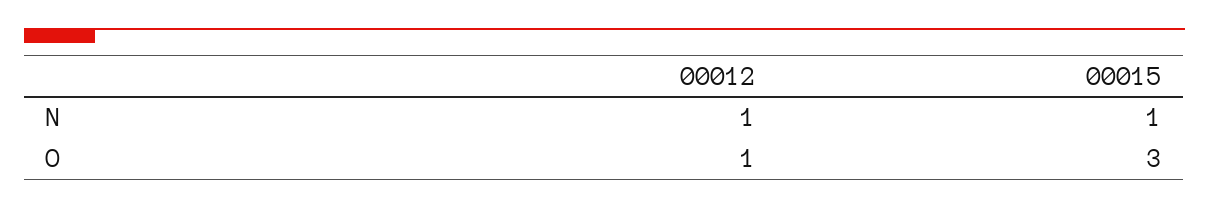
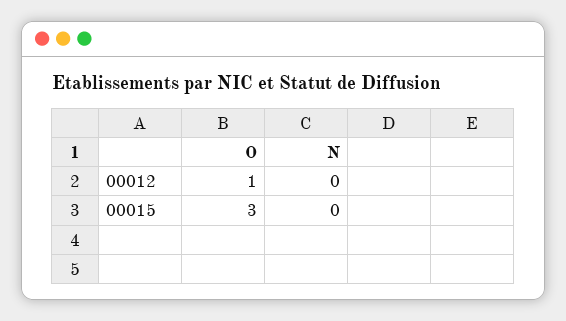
00012, N: 1 -> 0
00015, N: 1 -> 0

